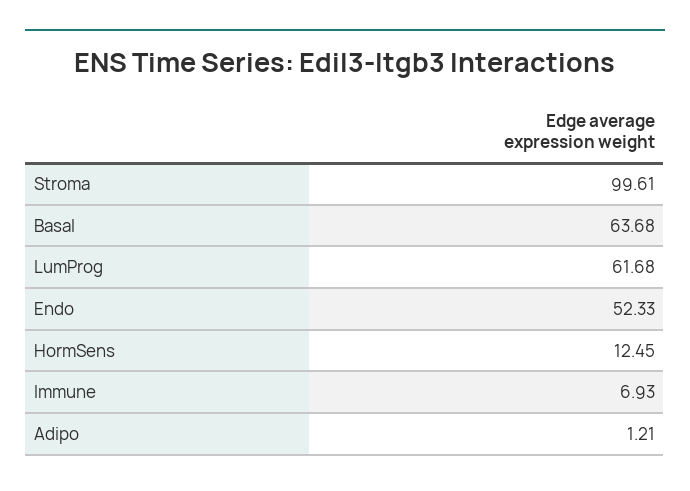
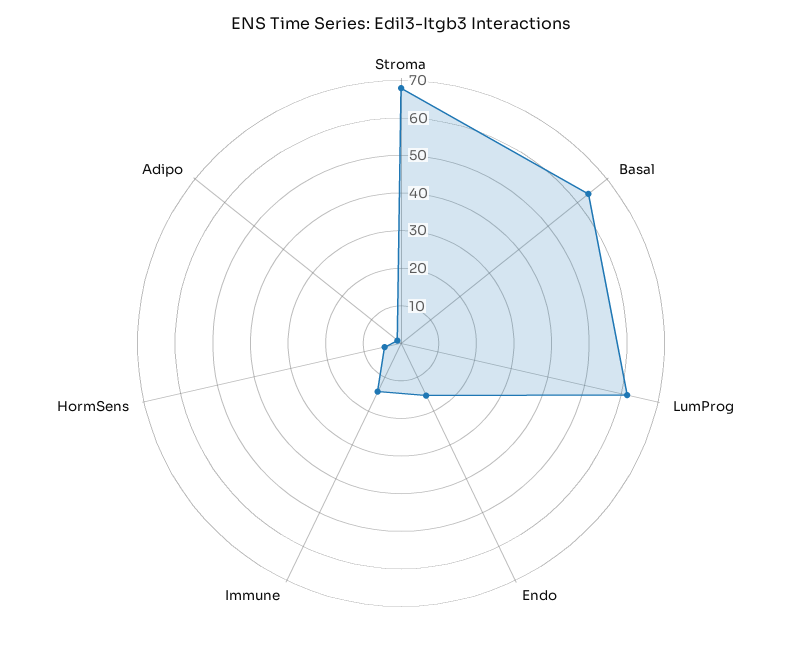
Stroma: 99.61 -> 67.5
Endo: 52.33 -> 15
HormSens: 12.45 -> 5
Immune: 6.93 -> 15

